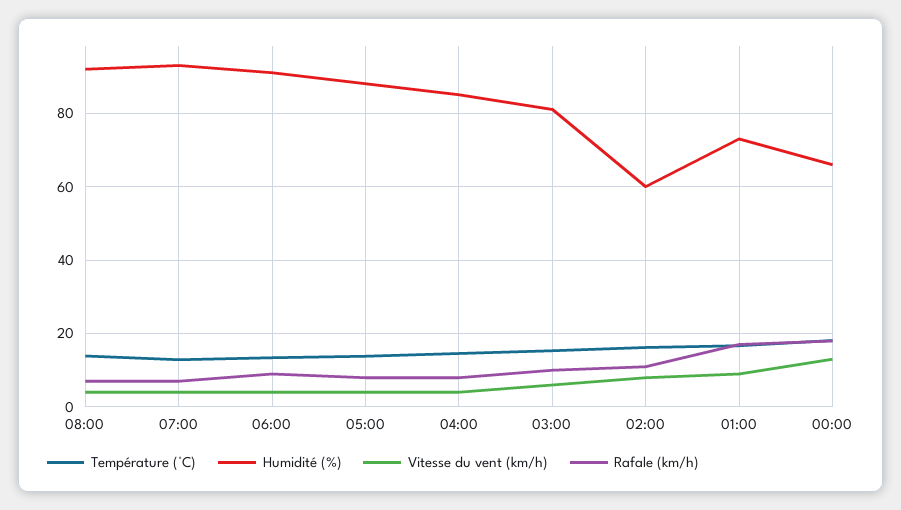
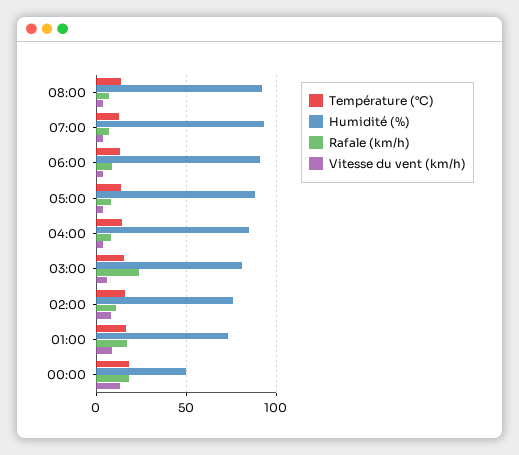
Rafale (km/h), 03:00: 10 -> 25
Humidité (%), 02:00: 60 -> 75
Humidité (%), 00:00: 66 -> 50

